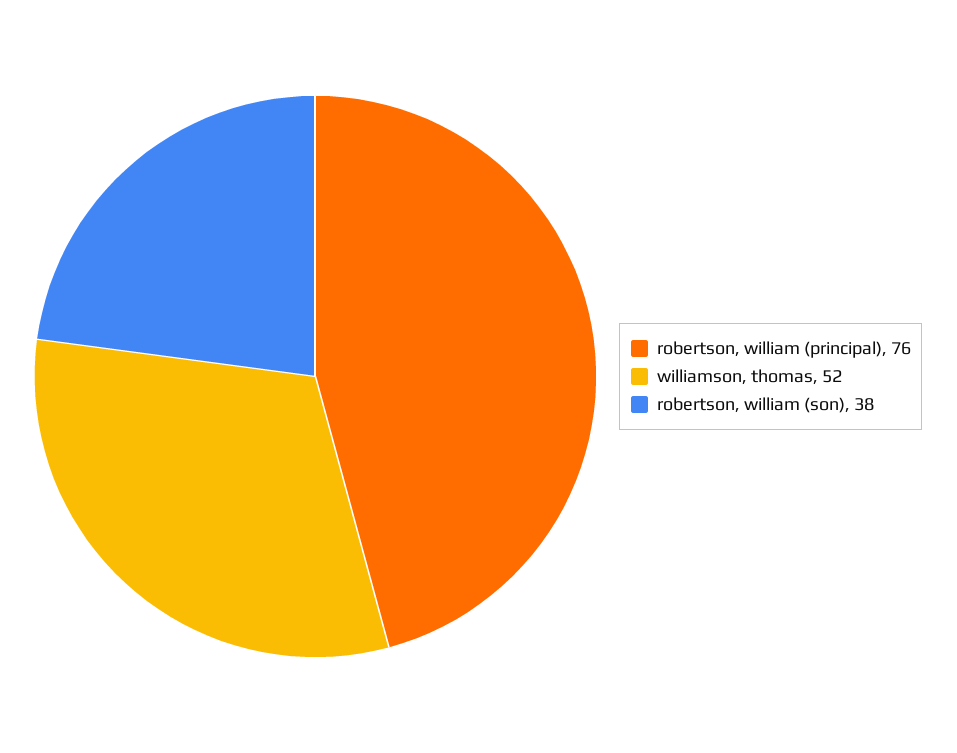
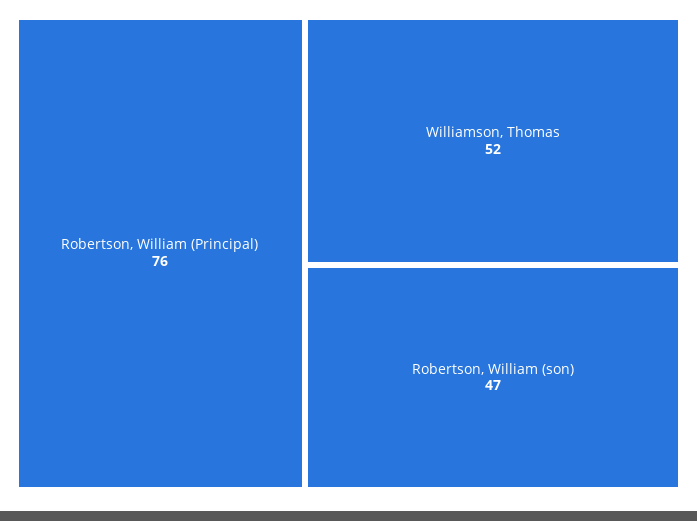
robertson, william (son): 38 -> 47

